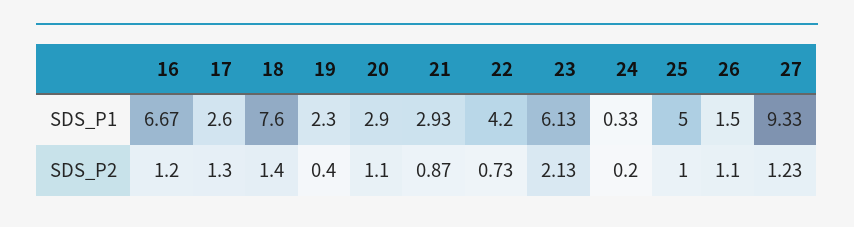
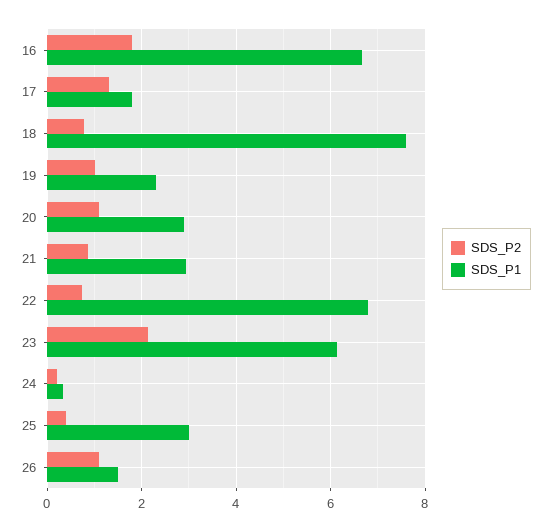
SDS_P1, 17: 2.6 -> 1.8
SDS_P1, 22: 4.2 -> 6.8
SDS_P1, 25: 5 -> 3
SDS_P1, 27: 9.33 -> none
SDS_P2, 16: 1.2 -> 1.8
SDS_P2, 18: 1.4 -> 0.8
SDS_P2, 19: 0.4 -> 1
SDS_P2, 25: 1 -> 0.4
SDS_P2, 27: 1.23 -> none

